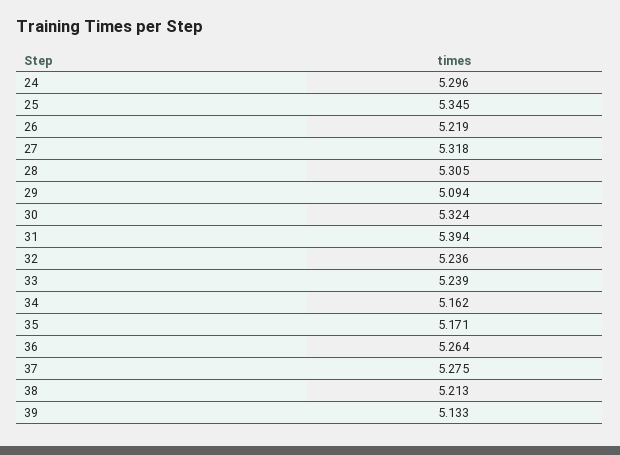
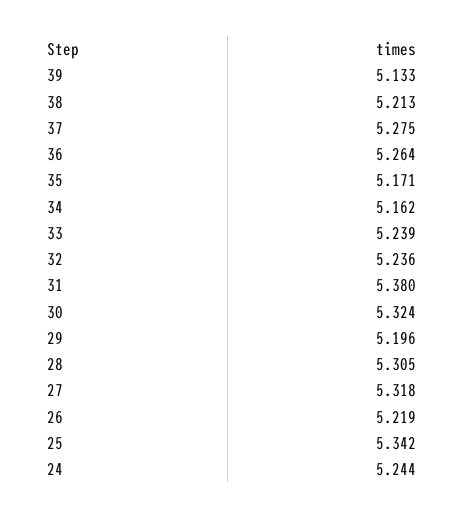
24: 5.296 -> 5.244
25: 5.345 -> 5.342
29: 5.094 -> 5.196
31: 5.394 -> 5.38

